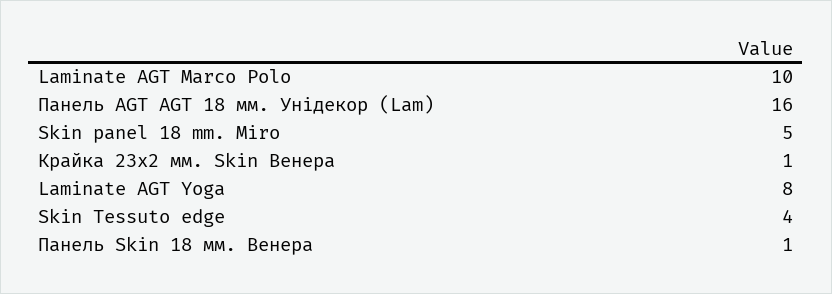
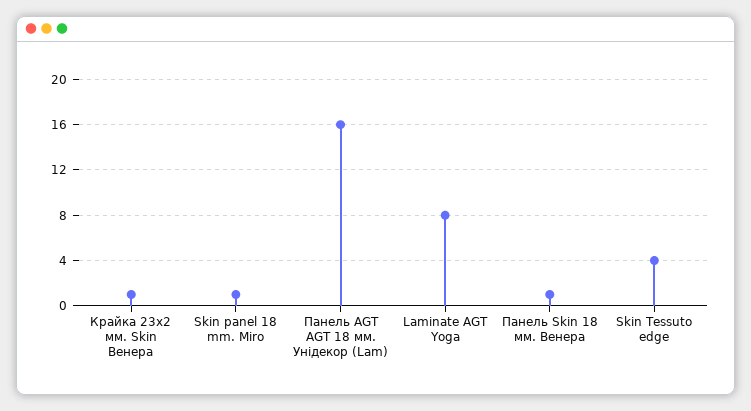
Laminate AGT Marco Polo: 10 -> none
Skin panel 18 mm. Miro: 5 -> 1

